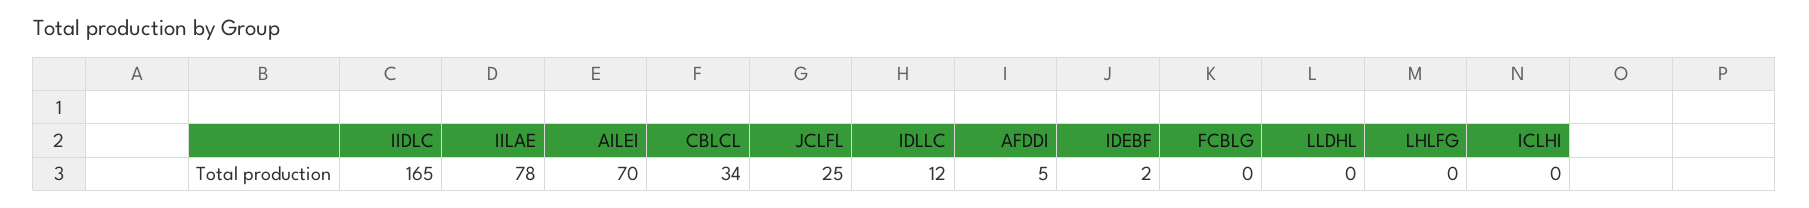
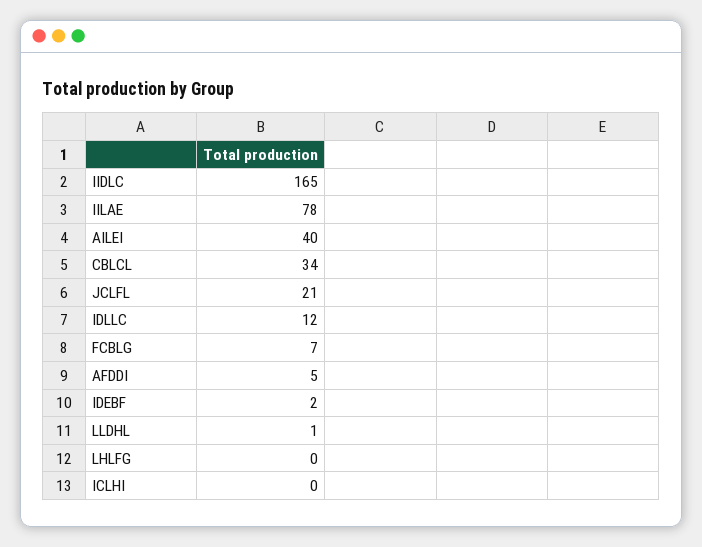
AILEI: 70 -> 40
JCLFL: 25 -> 21
FCBLG: 0 -> 7
LLDHL: 0 -> 1

